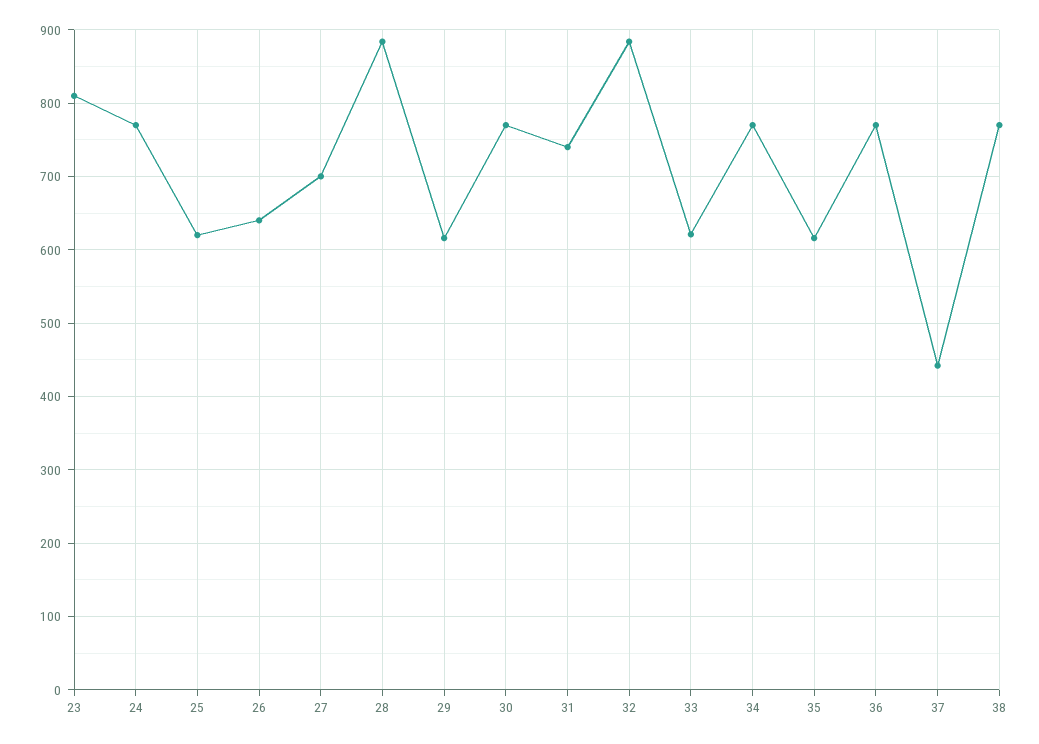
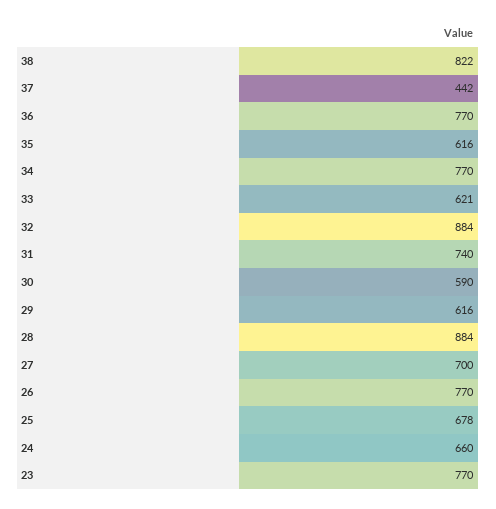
23: 810 -> 770
24: 770 -> 660
25: 620 -> 678
26: 640 -> 770
30: 770 -> 590
38: 770 -> 822

